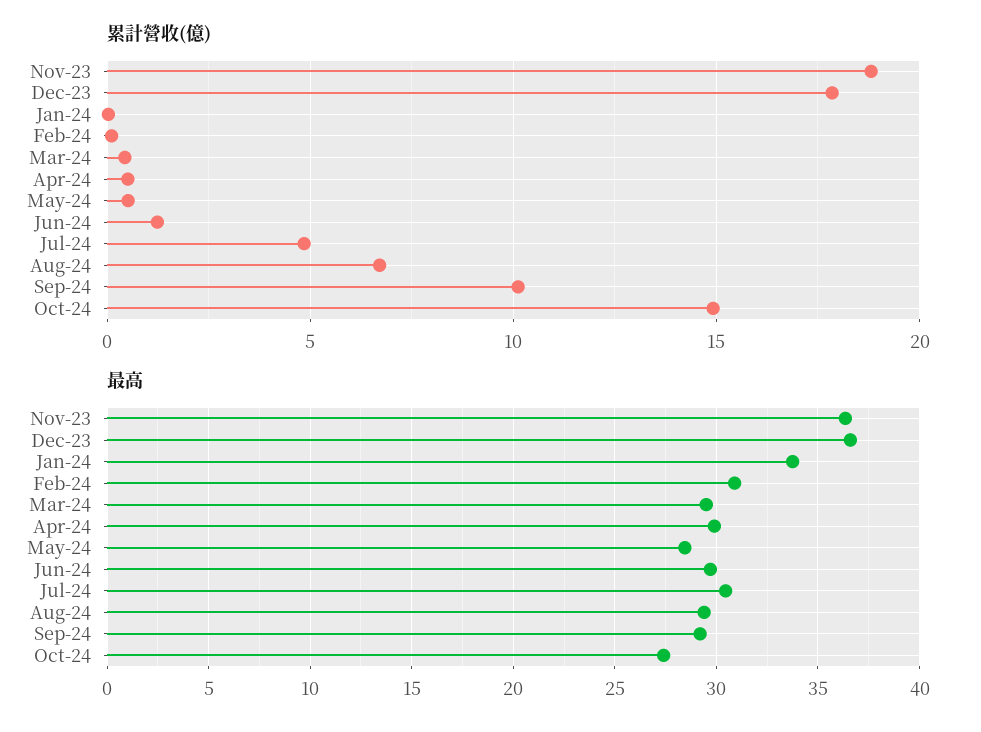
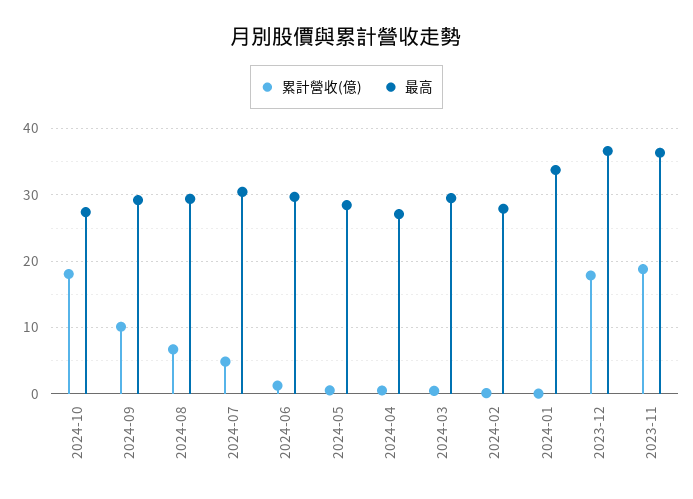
累計營收(億), Oct-24: 15 -> 18
最高, Feb-24: 31 -> 28
最高, Apr-24: 30 -> 27

